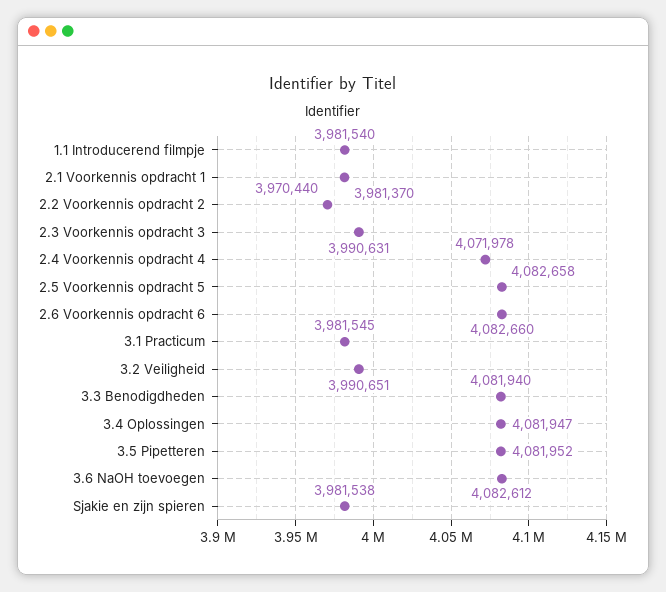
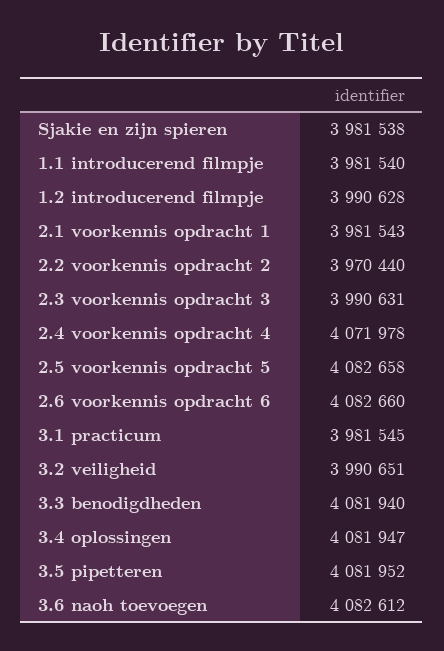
2.1 Voorkennis opdracht 1: 3981370 -> 3981543
1.2 introducerend filmpje: none -> 3990628

